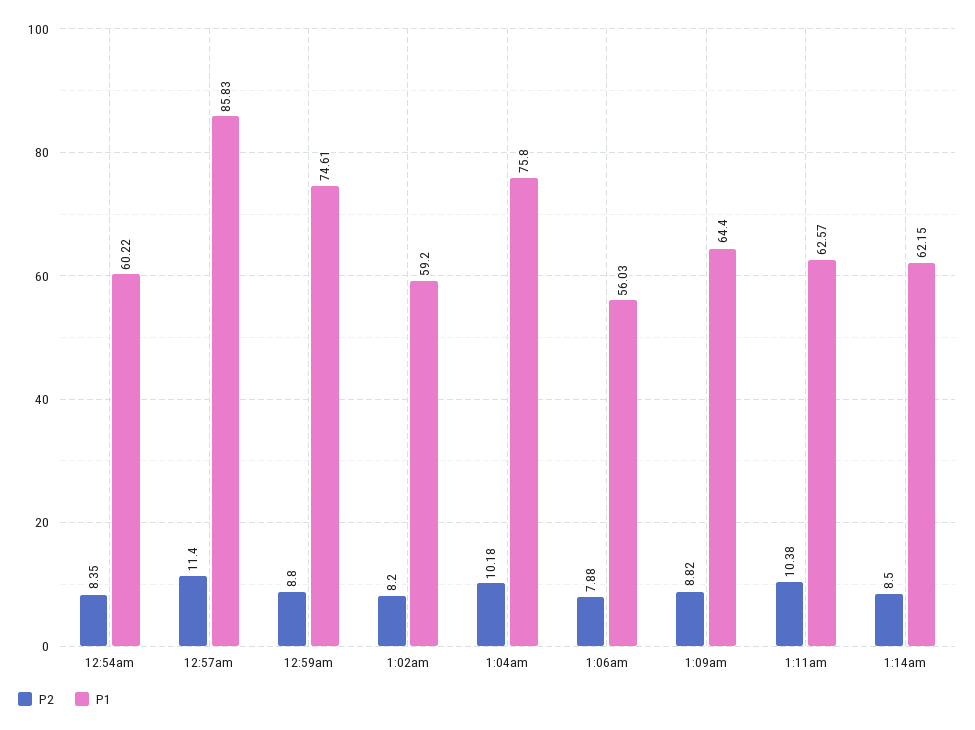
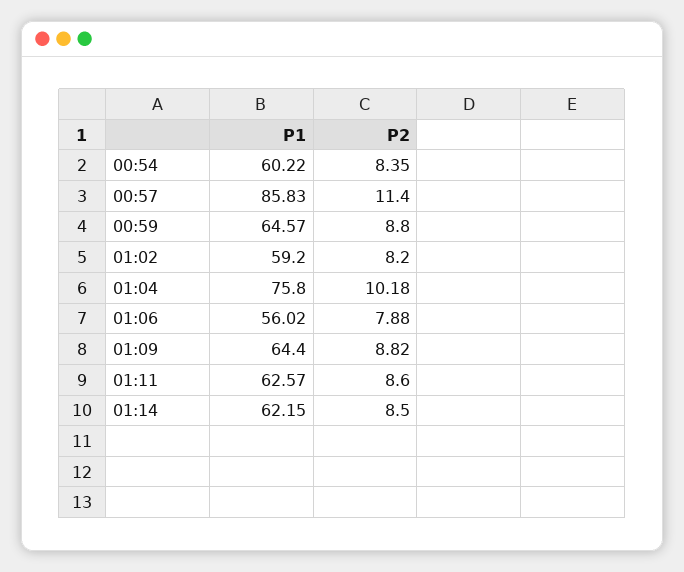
P1, 12:59am: 74.61 -> 64.57
P1, 1:06am: 56.03 -> 56.02
P2, 1:11am: 10.38 -> 8.6

